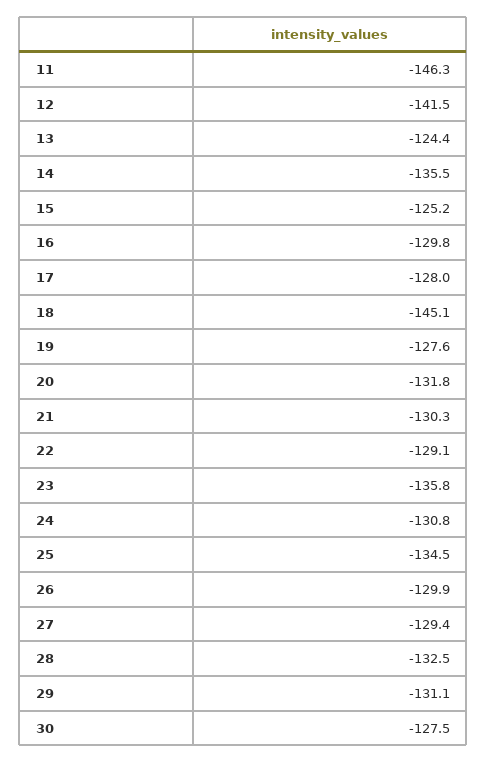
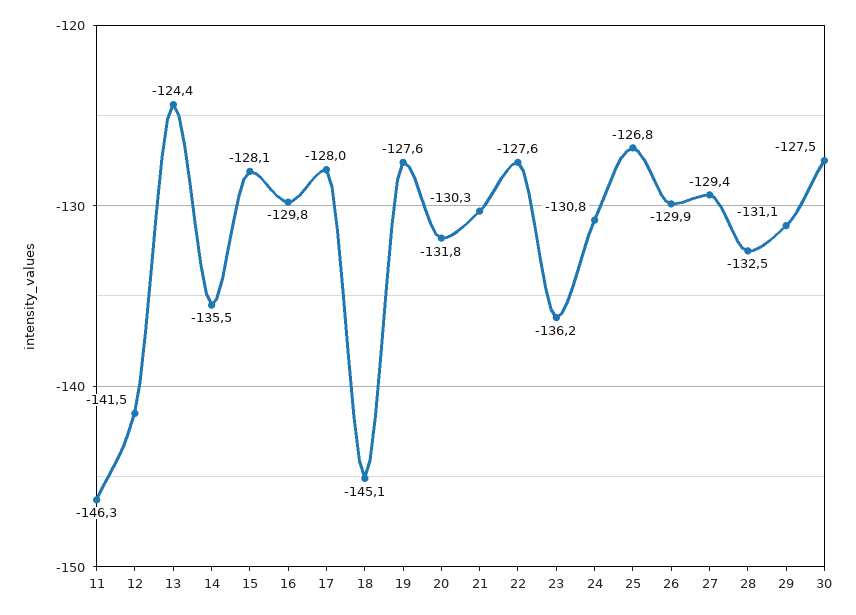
15: -125.2 -> -128.1
22: -129.1 -> -127.6
23: -135.8 -> -136.2
25: -134.5 -> -126.8

